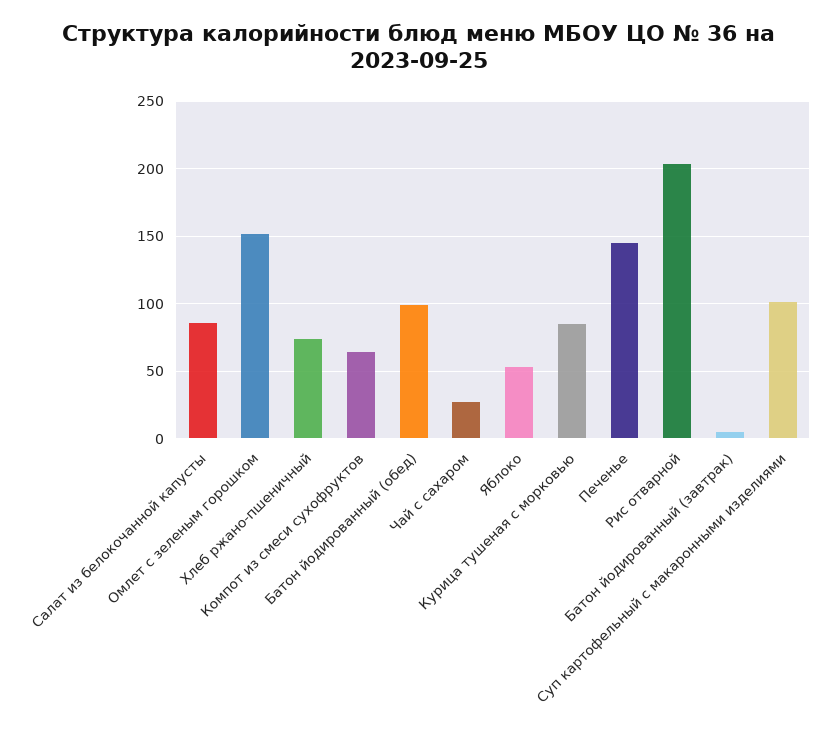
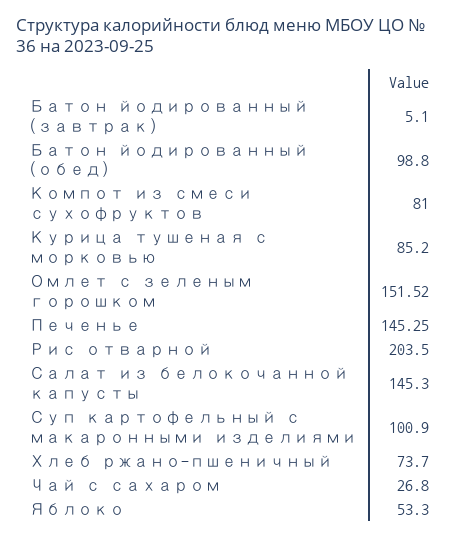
Салат из белокочанной капусты: 85 -> 145.3
Компот из смеси сухофруктов: 65 -> 81

